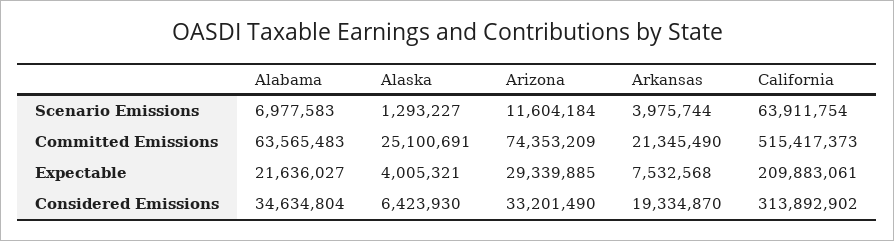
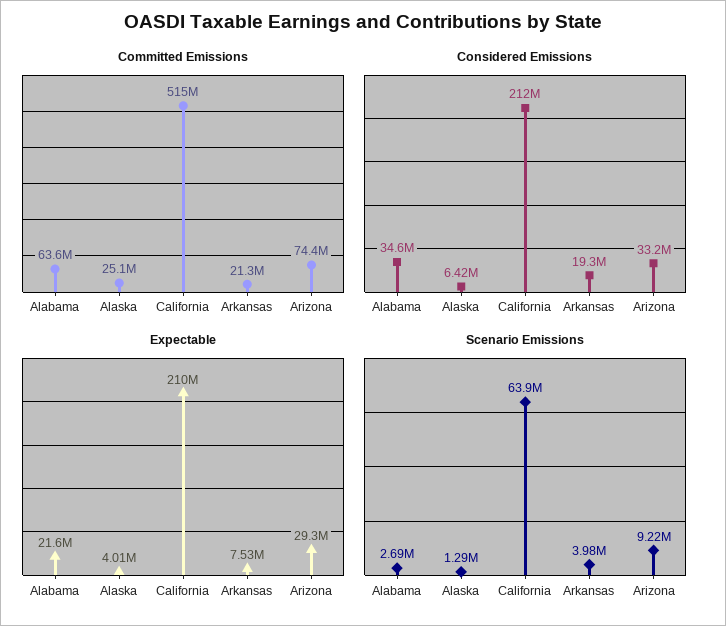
Scenario Emissions, Alabama: 6977583 -> 2690000
Scenario Emissions, Arizona: 11604184 -> 9220000
Considered Emissions, California: 313892902 -> 212000000

